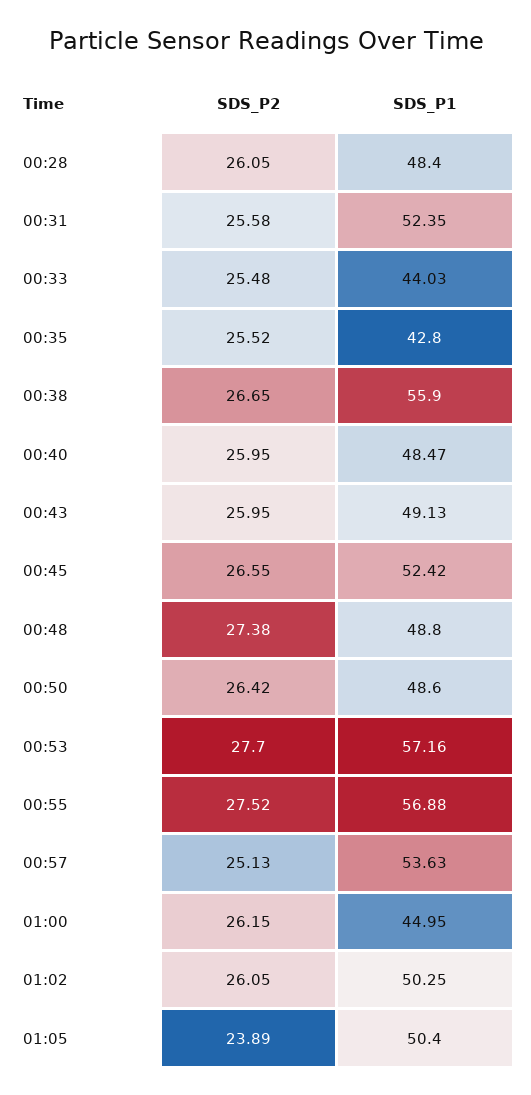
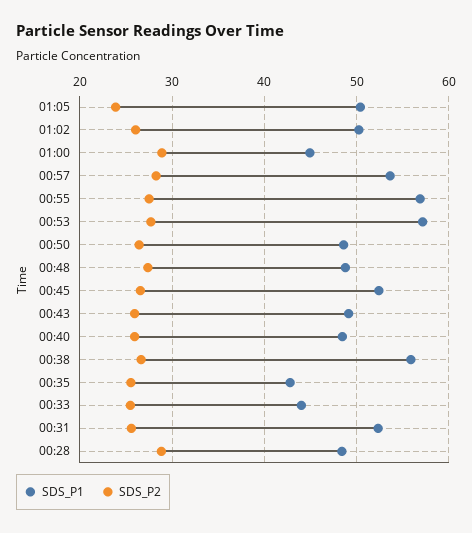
SDS_P2, 00:28: 26.05 -> 29
SDS_P2, 00:57: 25.13 -> 28
SDS_P2, 01:00: 26.15 -> 29

